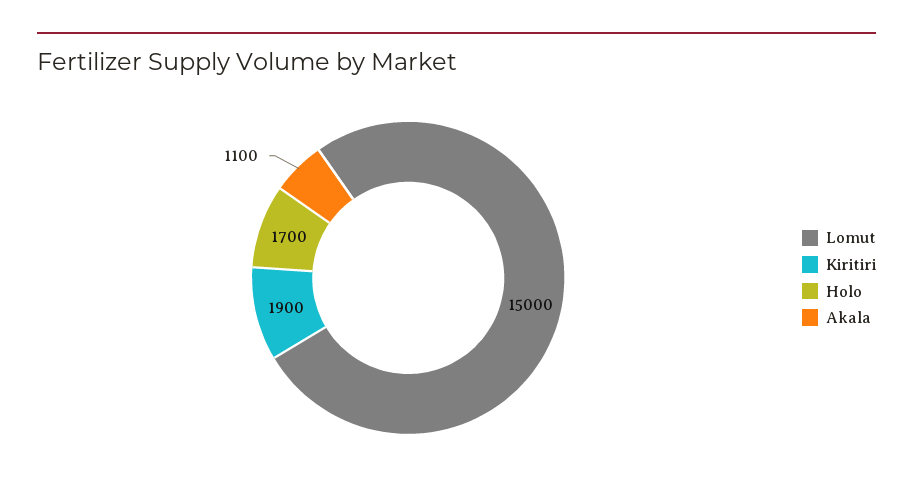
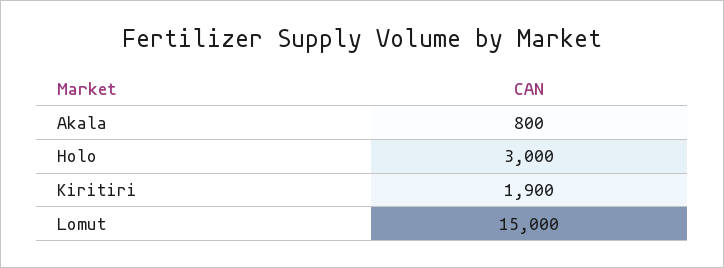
Holo: 1700 -> 3000
Akala: 1100 -> 800

